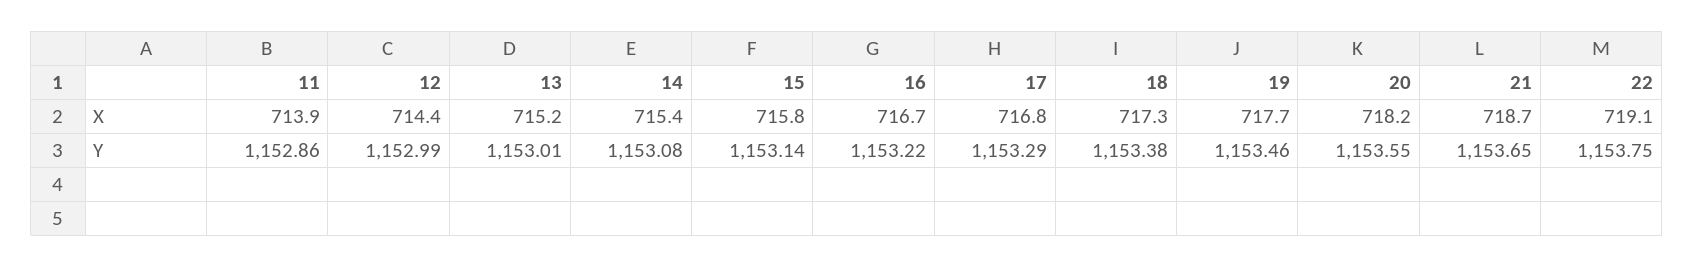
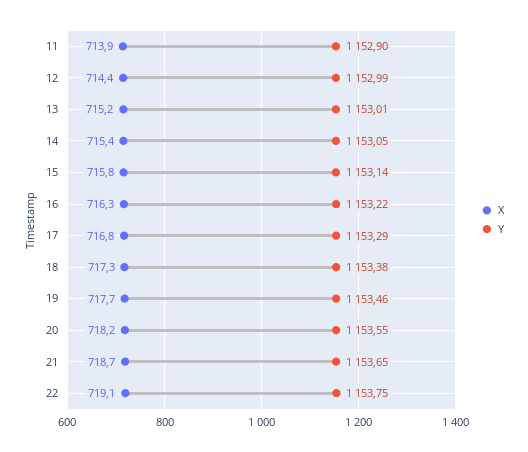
X, 16: 716.7 -> 716.3
Y, 11: 1152.86 -> 1152.9
Y, 14: 1153.08 -> 1153.05

